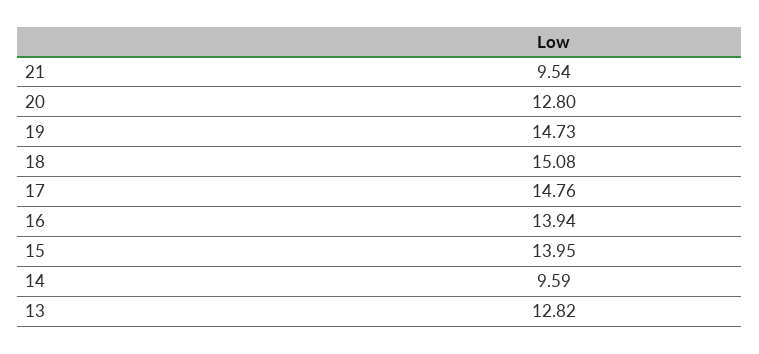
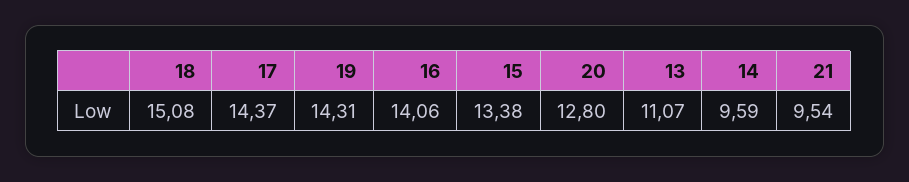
19: 14.73 -> 14.31
17: 14.76 -> 14.37
16: 13.94 -> 14.06
15: 13.95 -> 13.38
13: 12.82 -> 11.07

